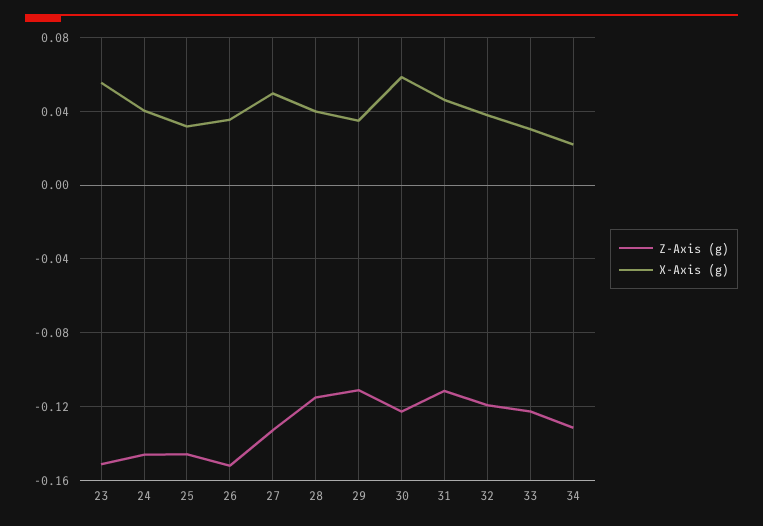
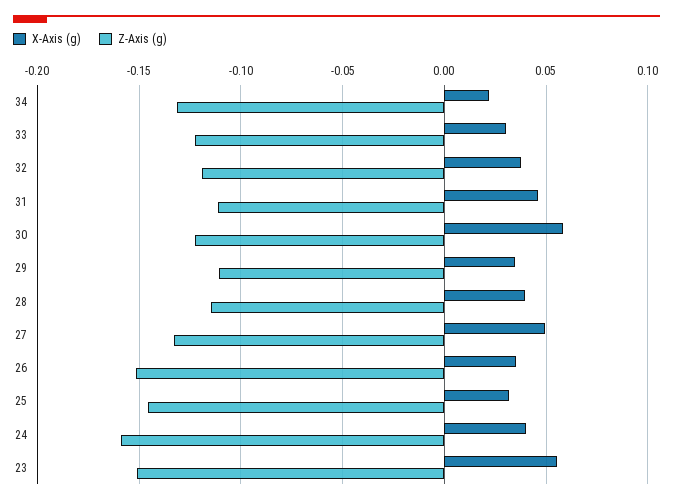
Z-Axis (g), 24: -0.145 -> -0.16

